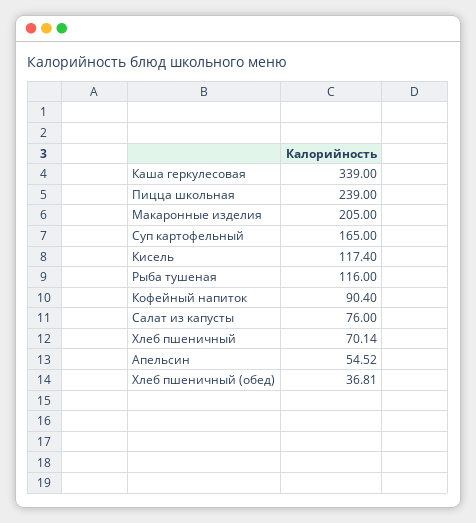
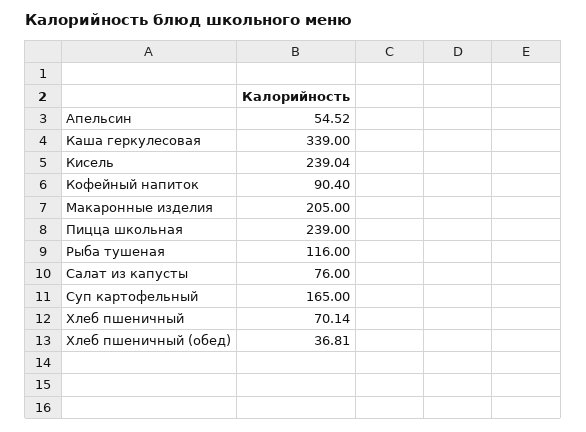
Кисель: 117.4 -> 239.04

